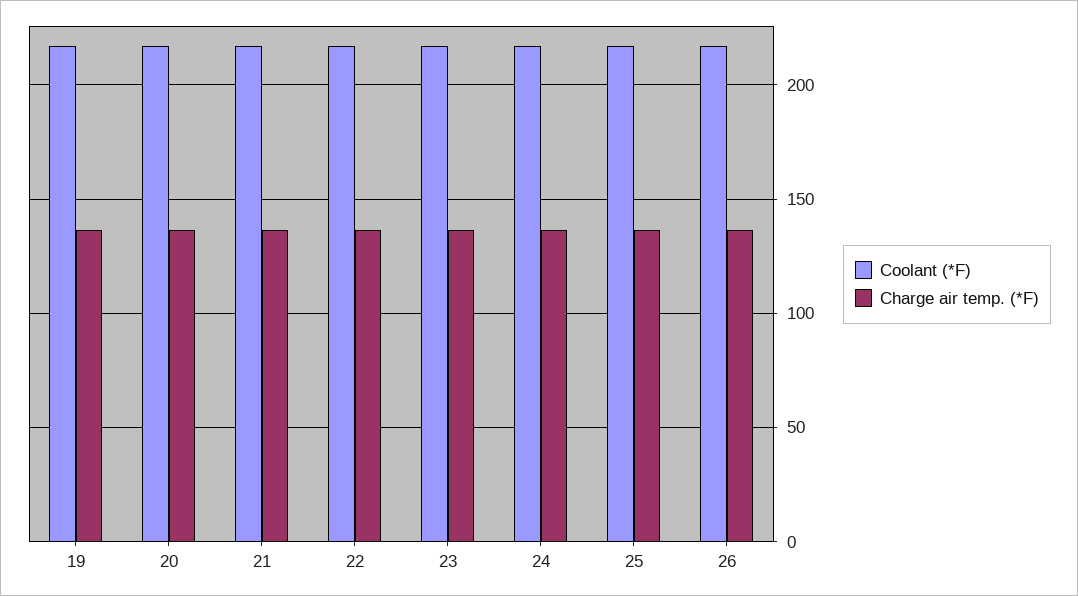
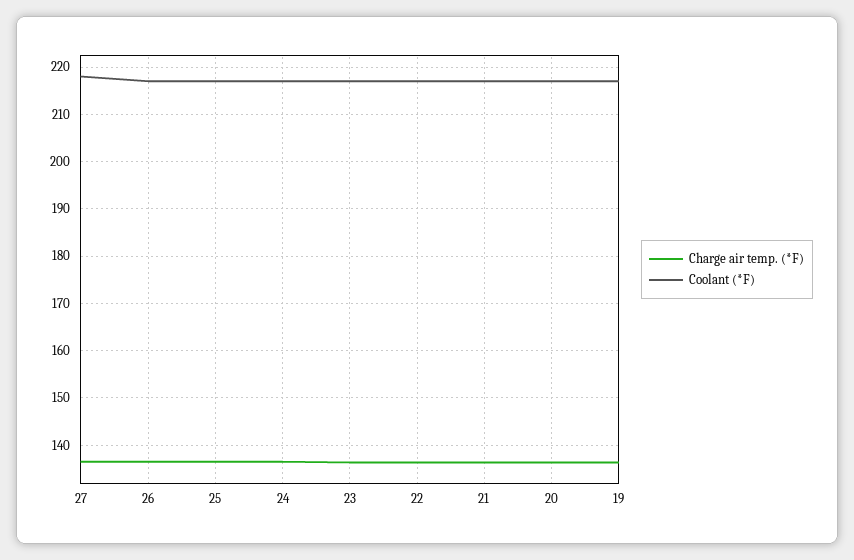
Charge air temp. (*F), 27: none -> 136
Coolant (*F), 27: none -> 218

